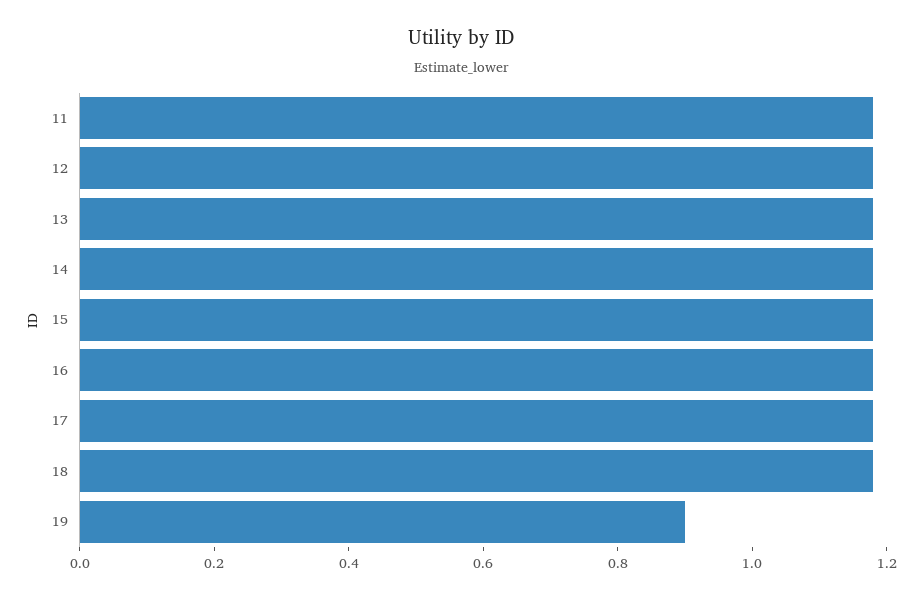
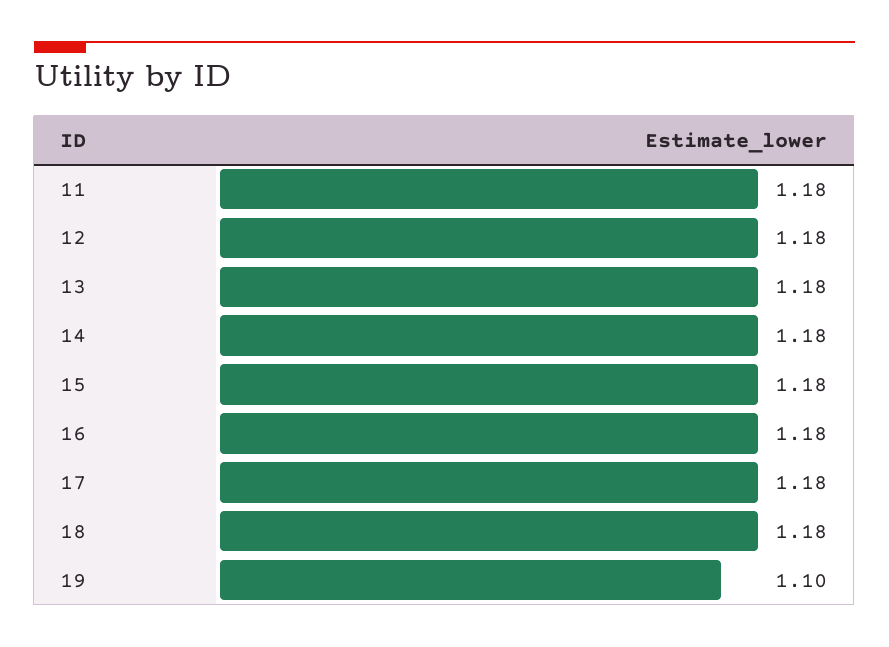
19: 0.9 -> 1.1

